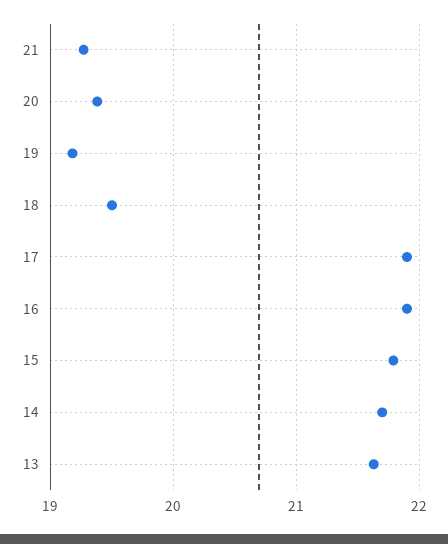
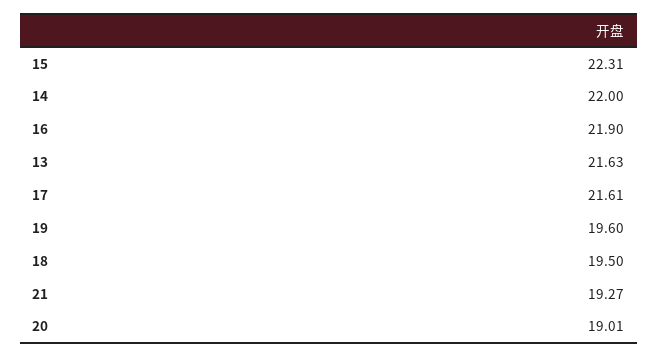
20: 19.4 -> 19.01
19: 19.2 -> 19.6
17: 21.9 -> 21.61
15: 21.8 -> 22.31
14: 21.7 -> 22

